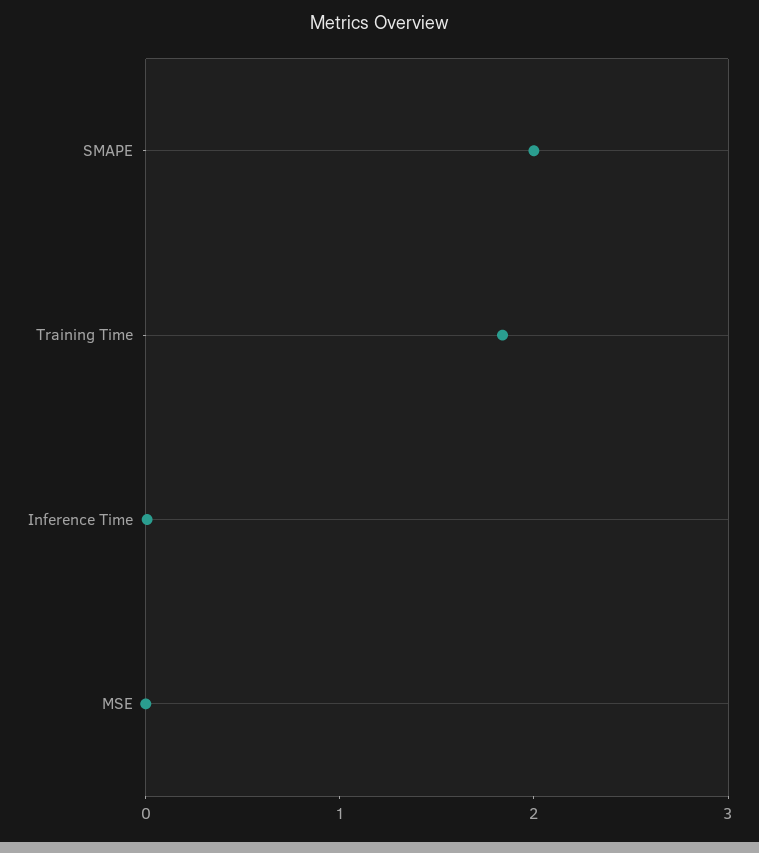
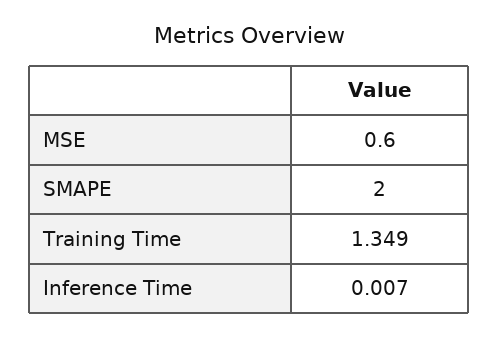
Training Time: 1.8 -> 1.349
MSE: 0 -> 0.6

